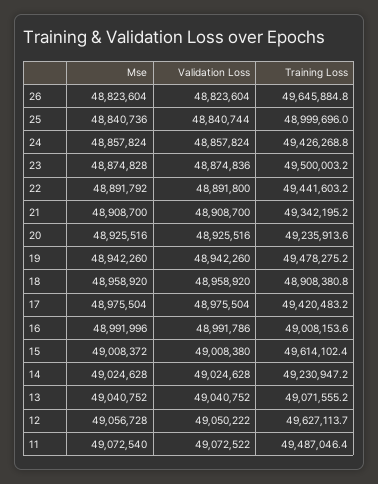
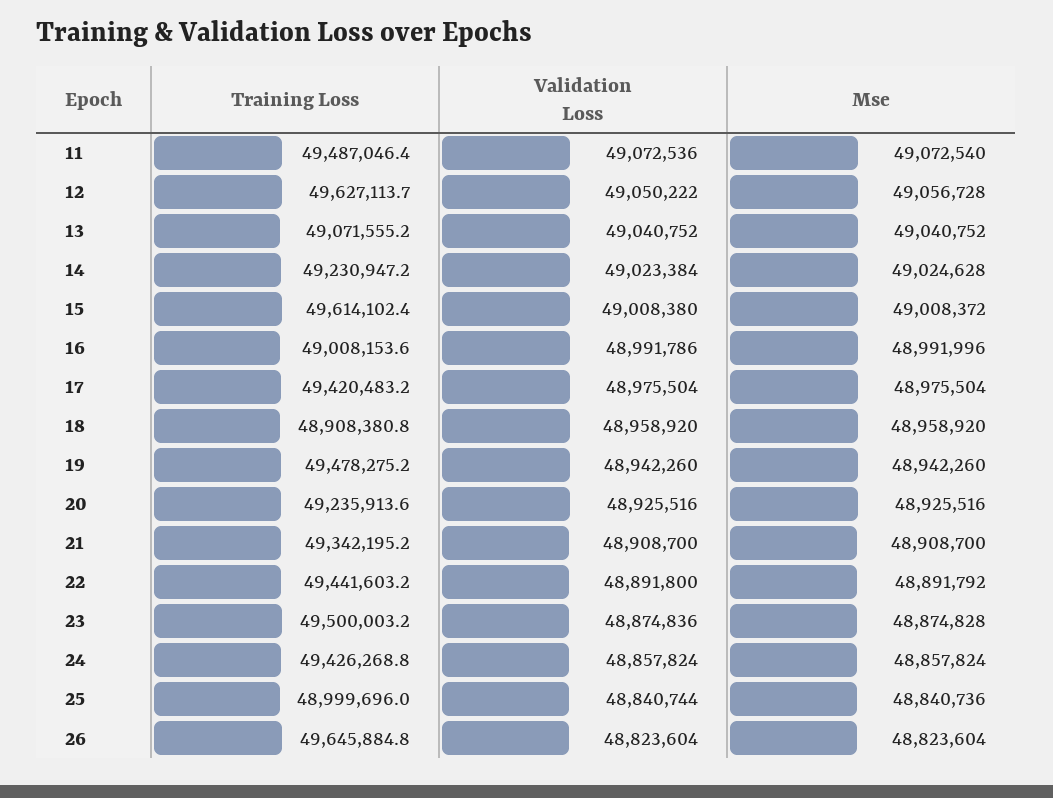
Validation Loss, 14: 49024628 -> 49023384
Validation Loss, 11: 49072522 -> 49072536

